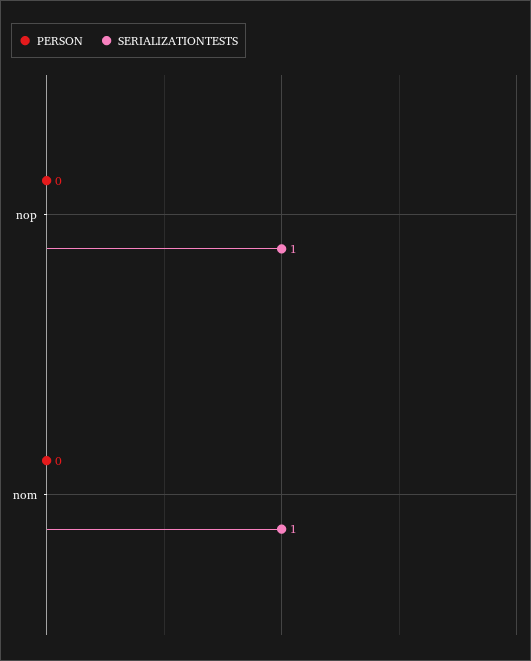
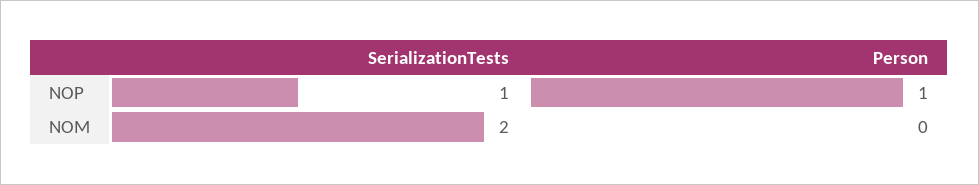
PERSON, nop: 0 -> 1
SERIALIZATIONTESTS, nom: 1 -> 2

